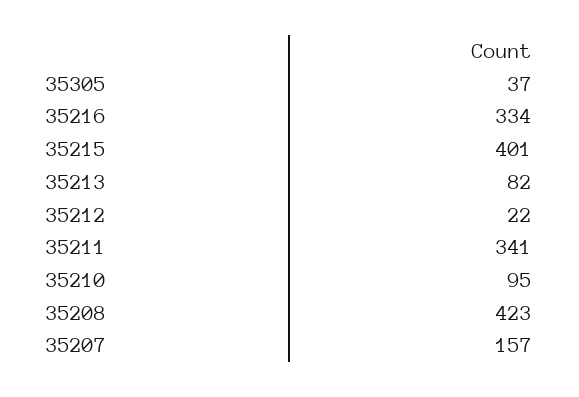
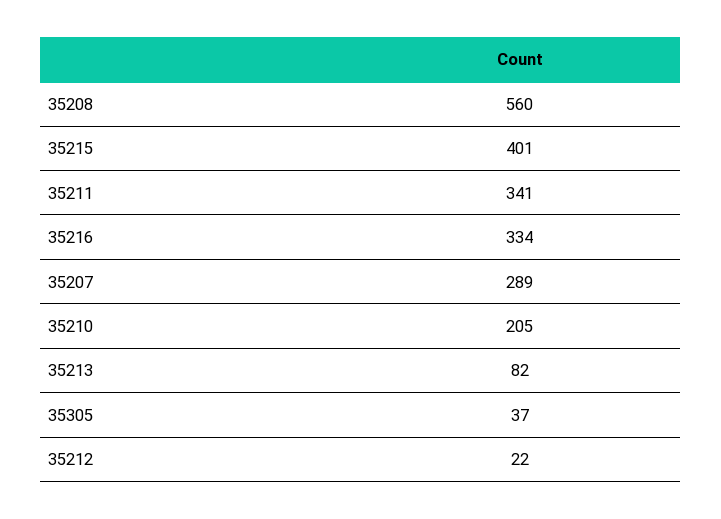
35210: 95 -> 205
35208: 423 -> 560
35207: 157 -> 289

